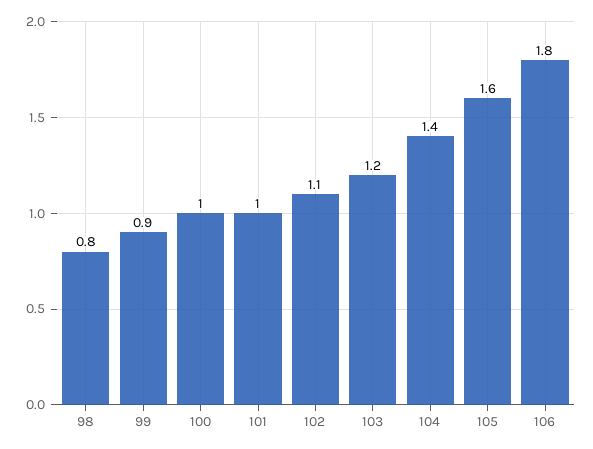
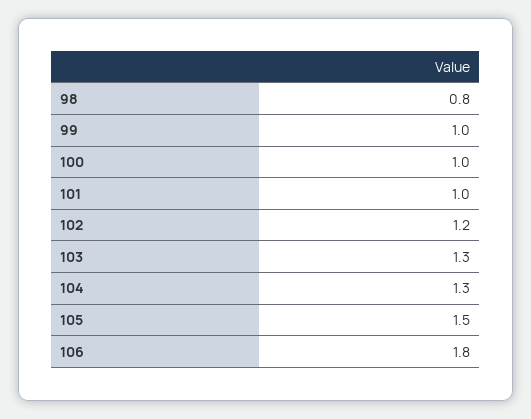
99: 0.9 -> 1
102: 1.1 -> 1.2
103: 1.2 -> 1.3
104: 1.4 -> 1.3
105: 1.6 -> 1.5

